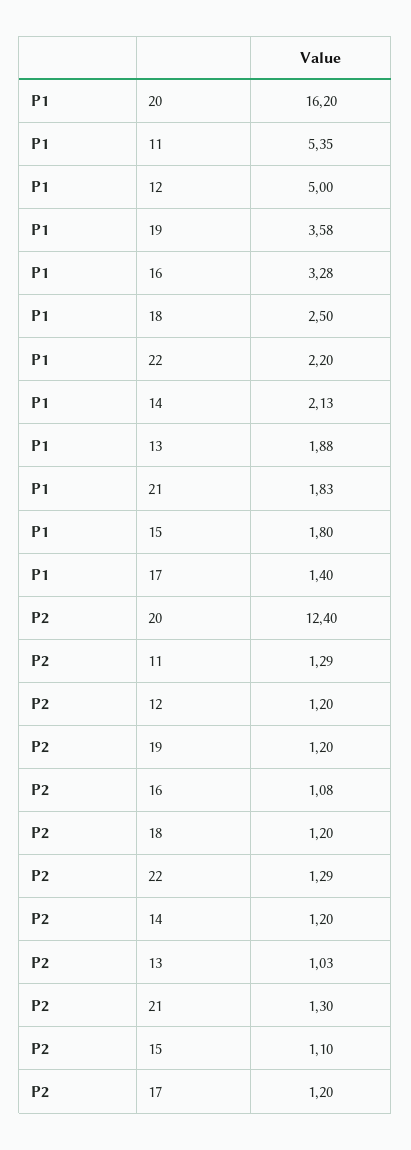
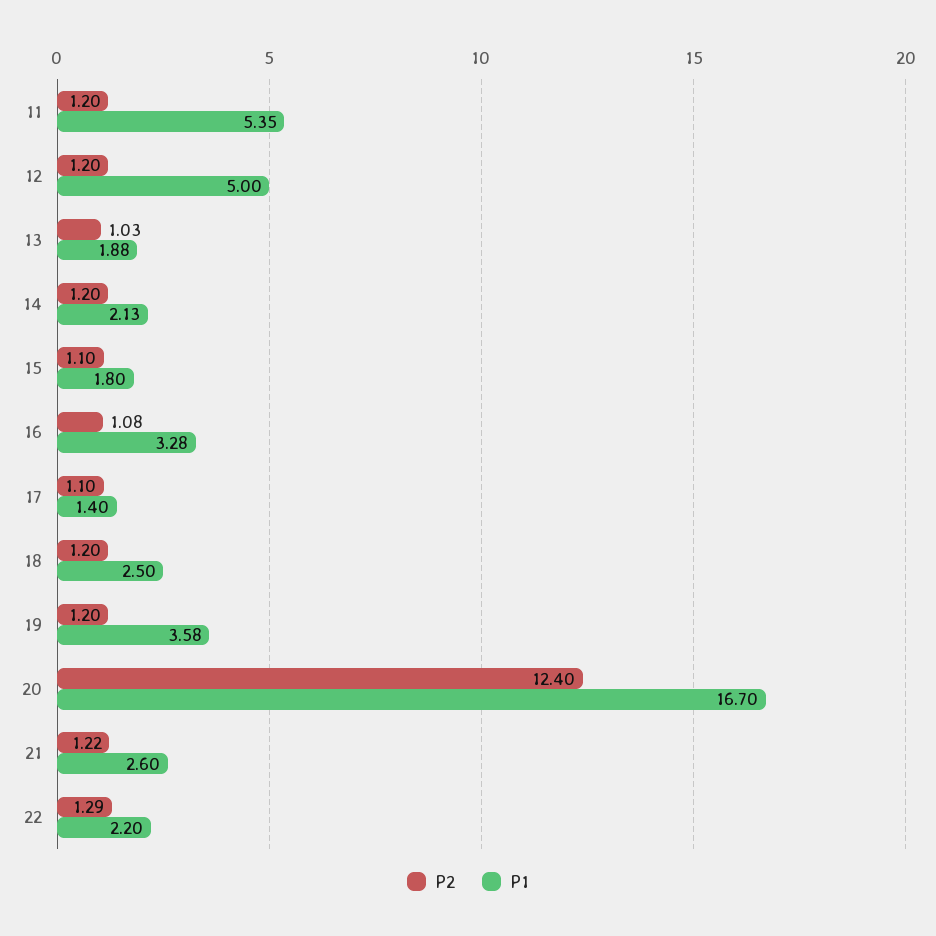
P1, 20: 16.2 -> 16.7
P1, 21: 1.83 -> 2.6
P2, 11: 1.29 -> 1.2
P2, 21: 1.3 -> 1.22
P2, 17: 1.2 -> 1.1

